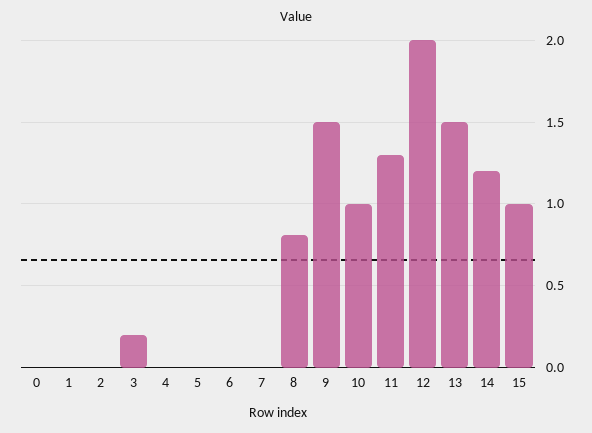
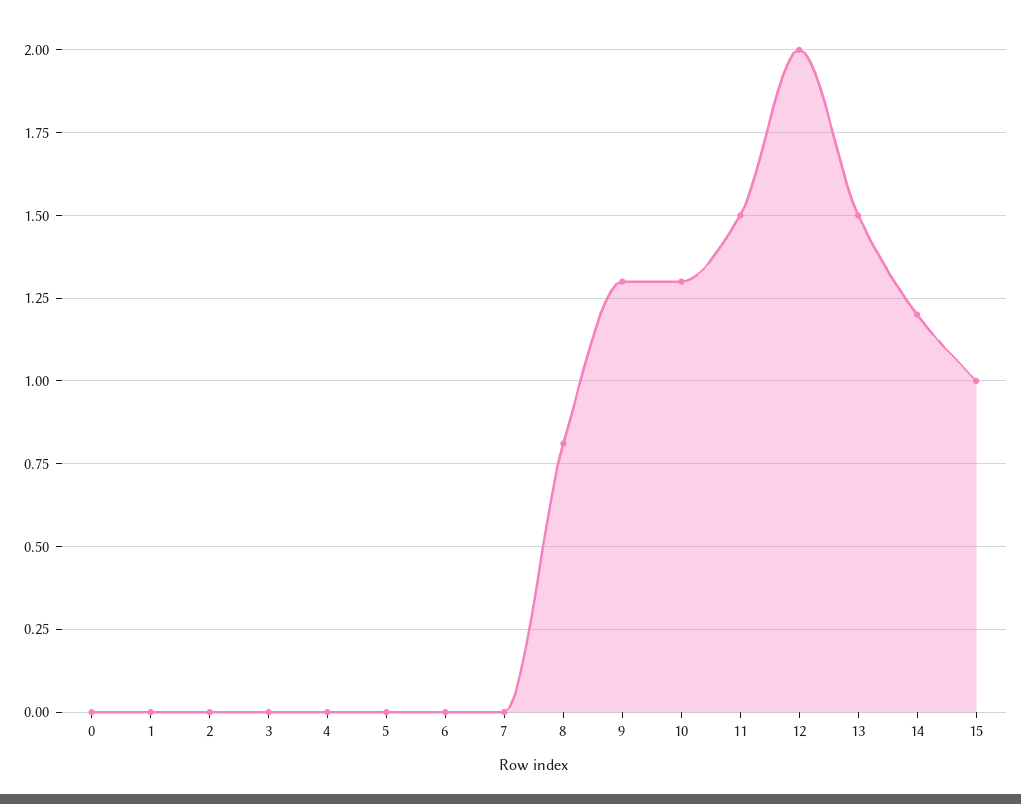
3: 0.2 -> 0
9: 1.5 -> 1.3
10: 1 -> 1.3
11: 1.3 -> 1.5

